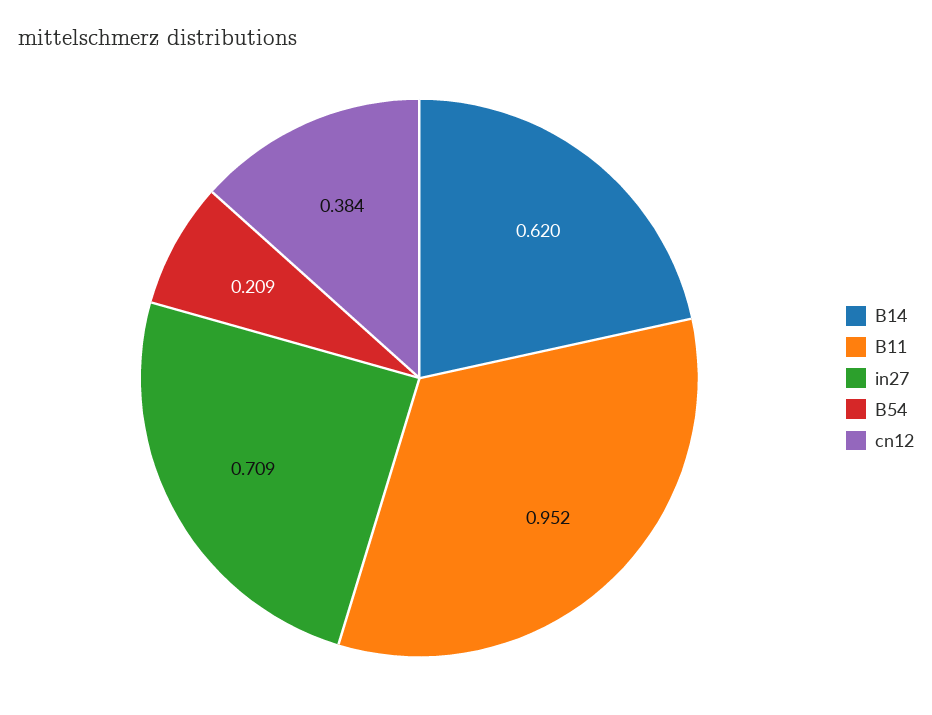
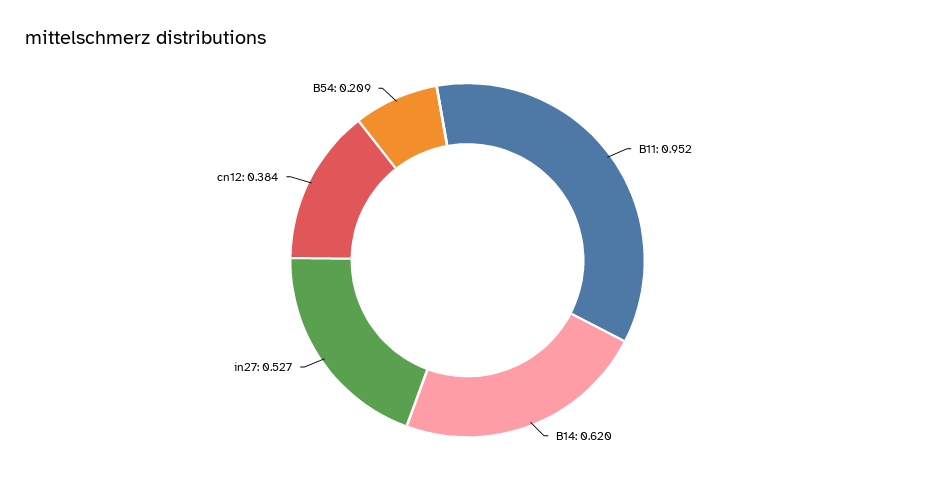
in27: 0.709 -> 0.527

